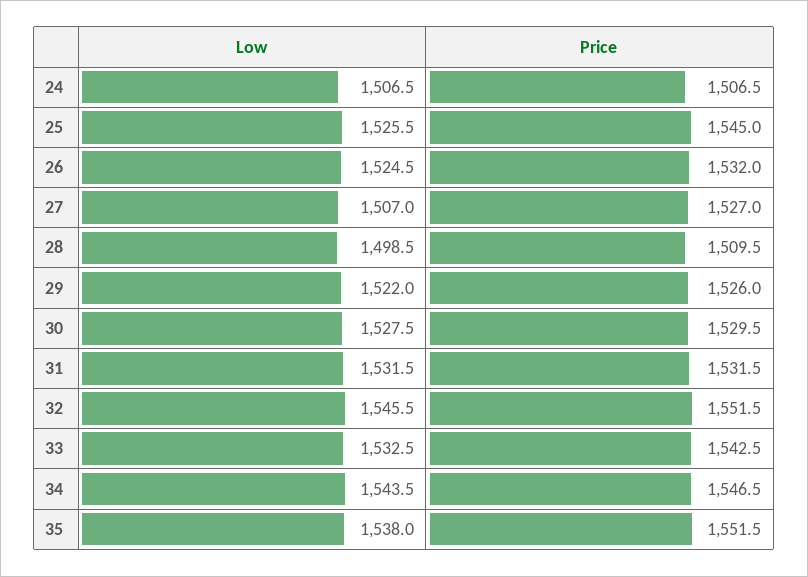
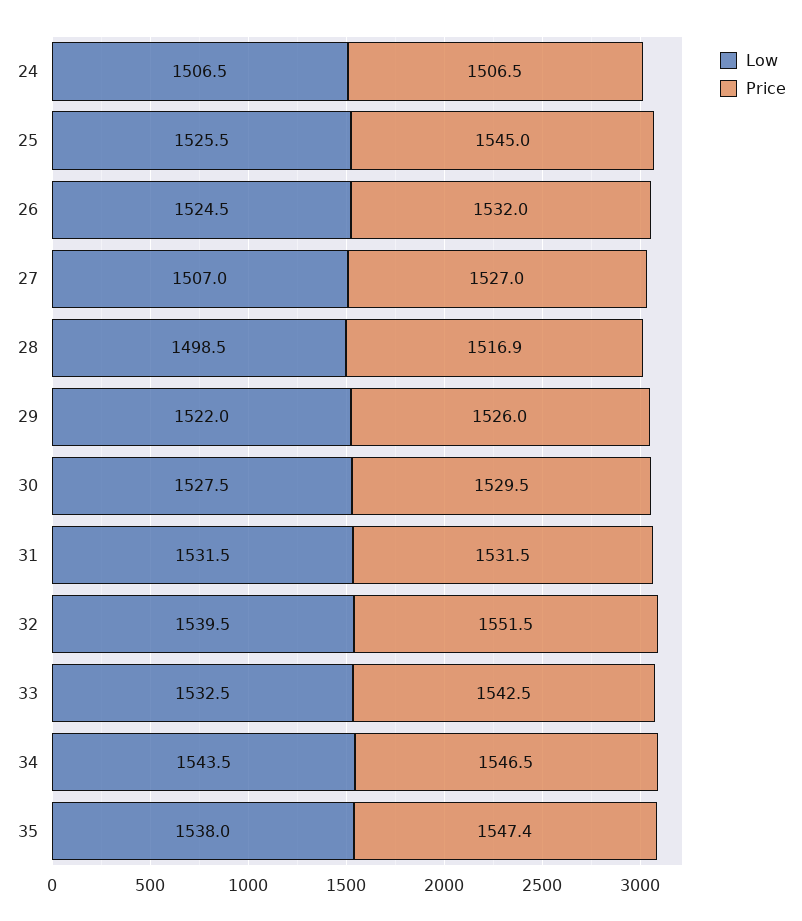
Price, 28: 1509.5 -> 1516.9
Low, 32: 1545.5 -> 1539.5
Price, 35: 1551.5 -> 1547.4

